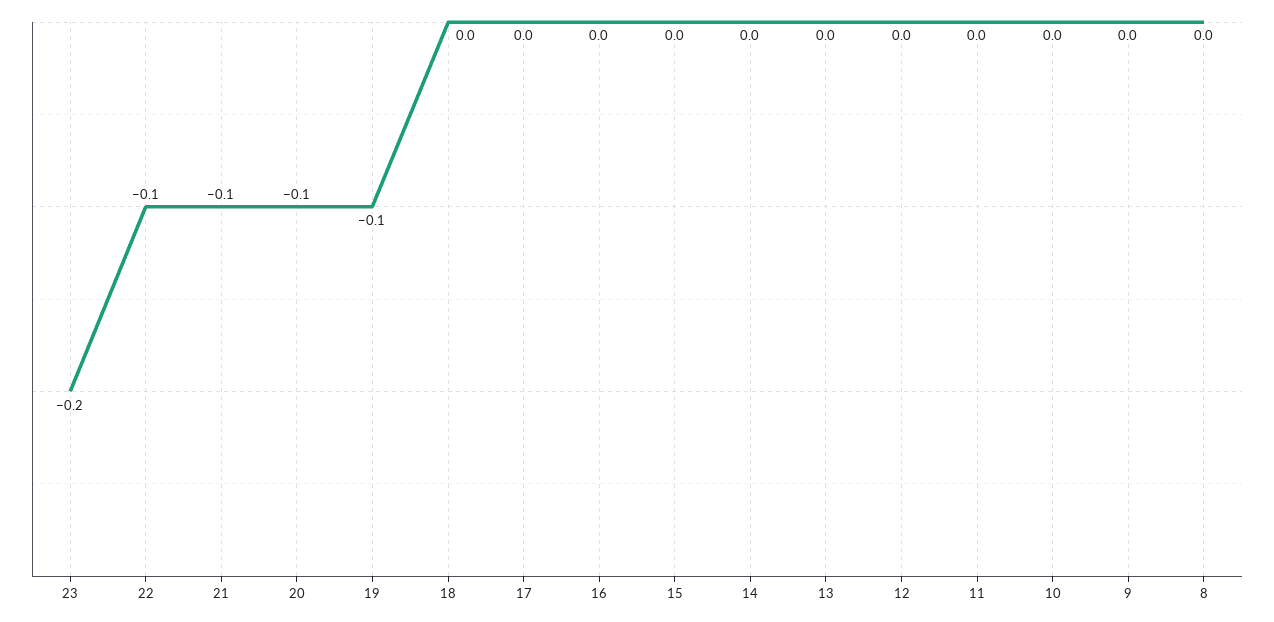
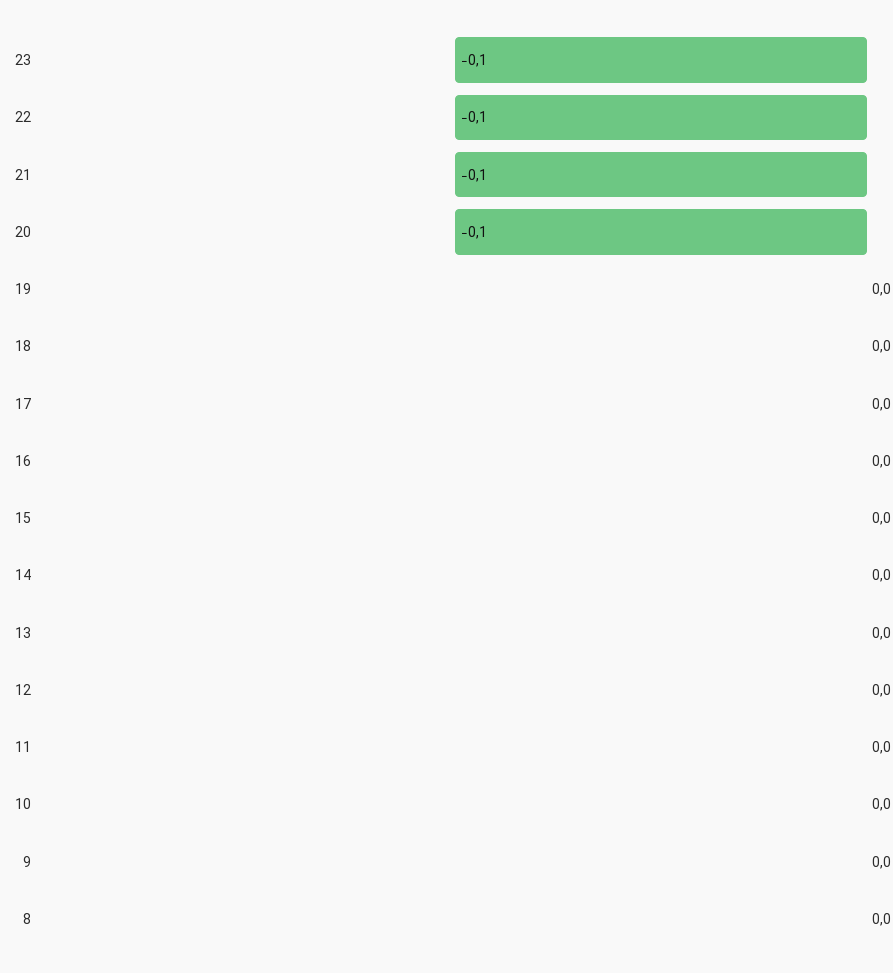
23: -0.2 -> -0.1
19: -0.1 -> 0

